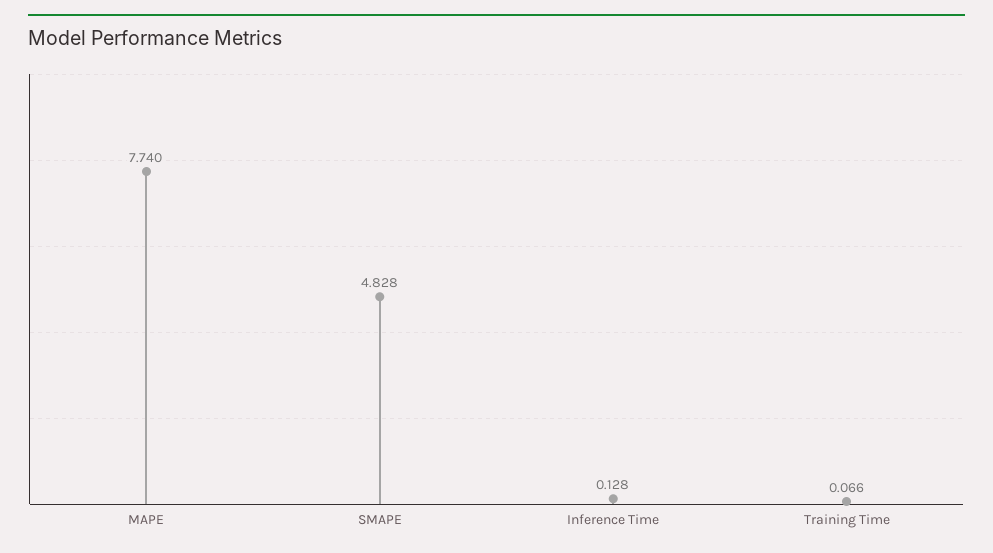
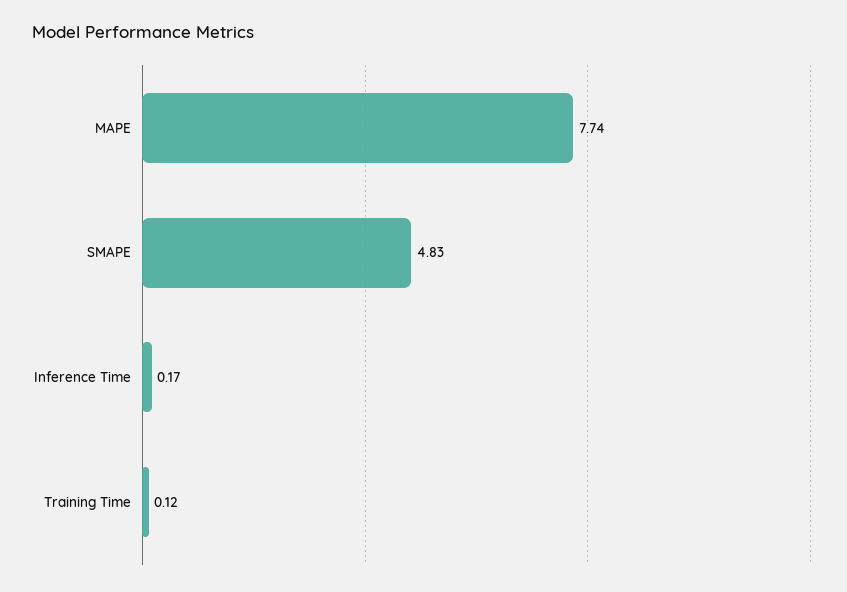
Inference Time: 0.128 -> 0.17
Training Time: 0.066 -> 0.12

